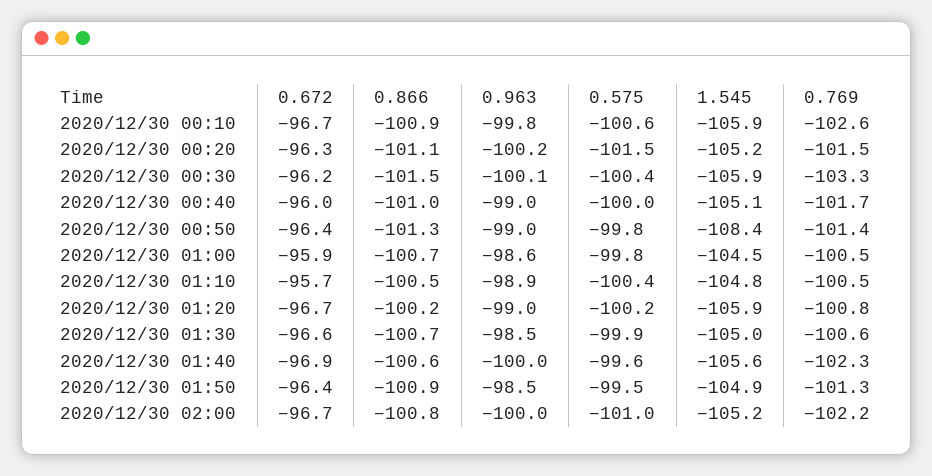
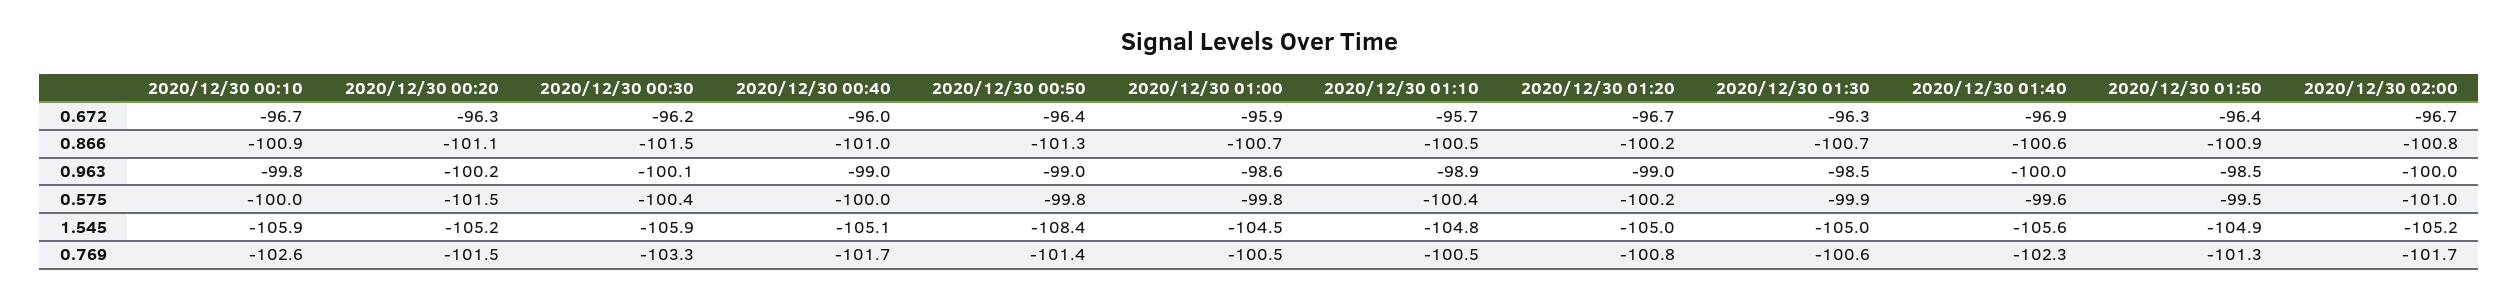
0.575, 2020/12/30 00:10: -100.6 -> -100
1.545, 2020/12/30 01:20: -105.9 -> -105
0.672, 2020/12/30 01:30: -96.6 -> -96.3
0.769, 2020/12/30 02:00: -102.2 -> -101.7

